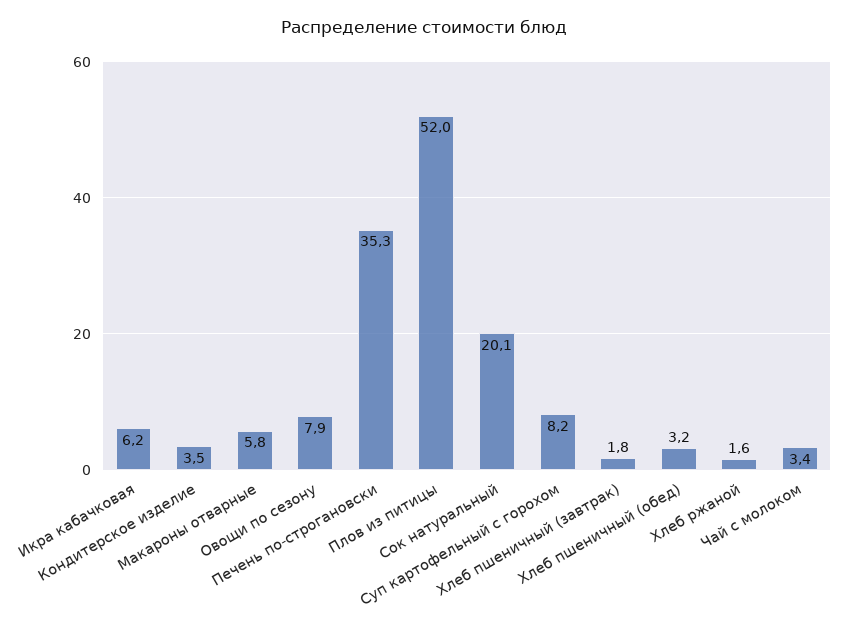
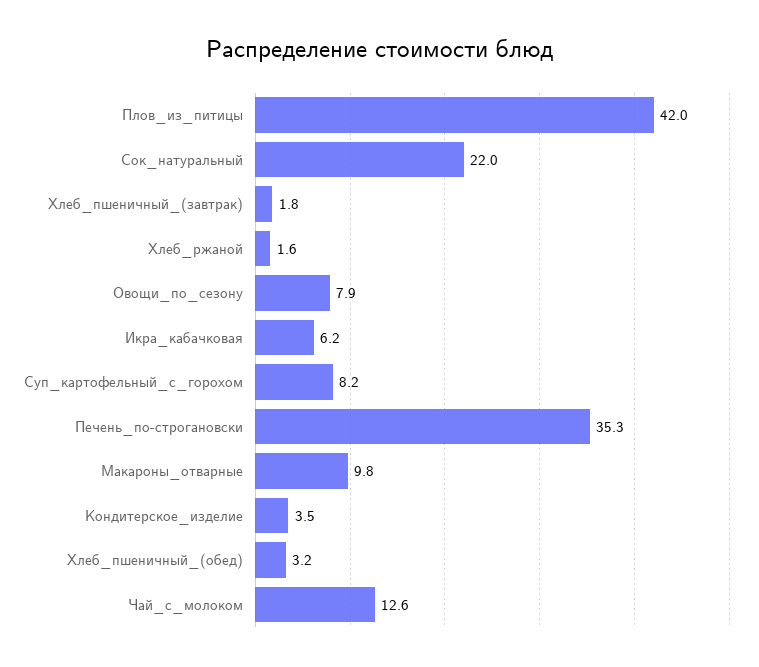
Макароны отварные: 5.8 -> 9.8
Плов из питицы: 52 -> 42
Сок натуральный: 20.1 -> 22
Чай с молоком: 3.4 -> 12.6

